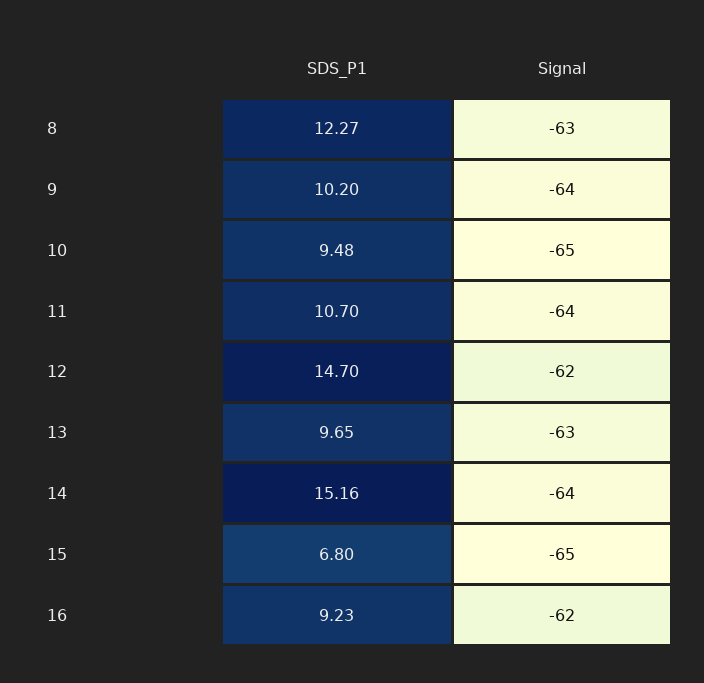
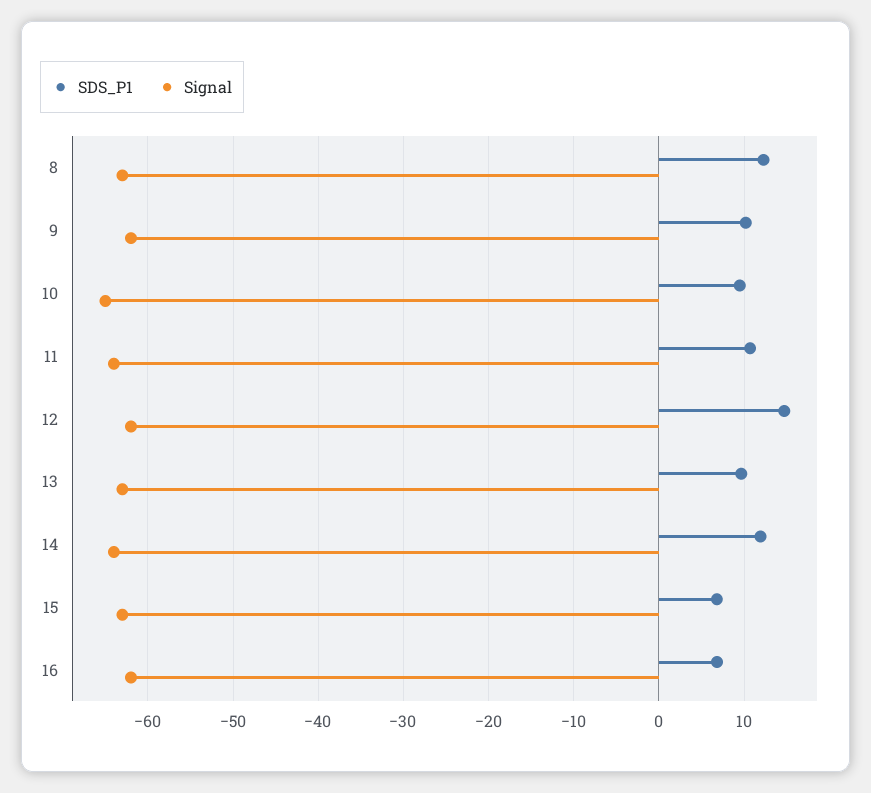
Signal, 9: -64 -> -62
SDS_P1, 14: 15.16 -> 12
Signal, 15: -65 -> -63
SDS_P1, 16: 9.23 -> 7

